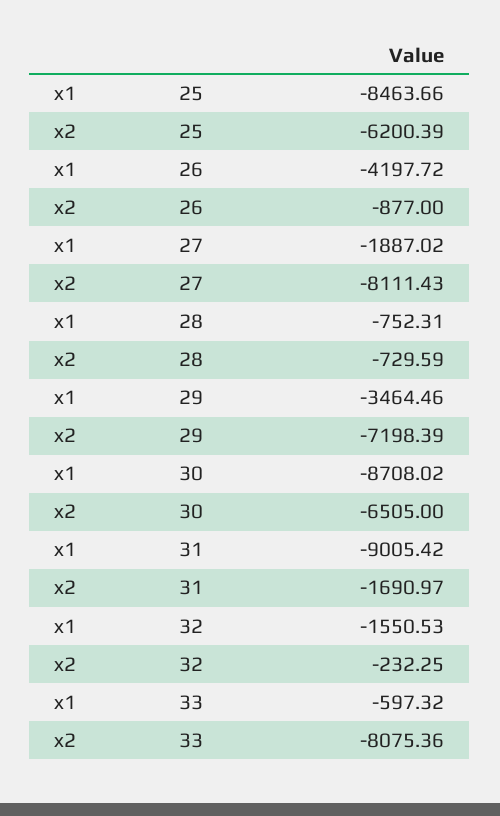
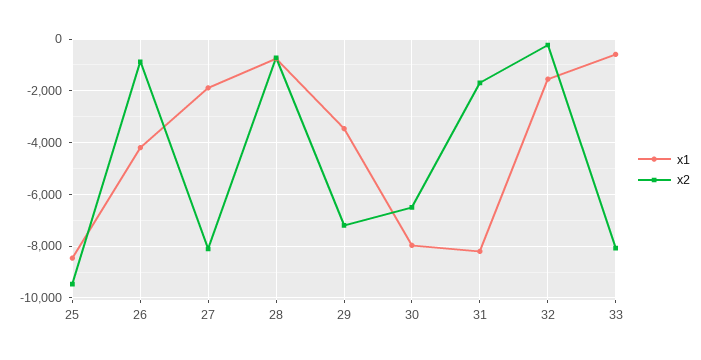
x2, 25: -6200.39 -> -9500
x1, 30: -8708.02 -> -8000
x1, 31: -9005.42 -> -8250

